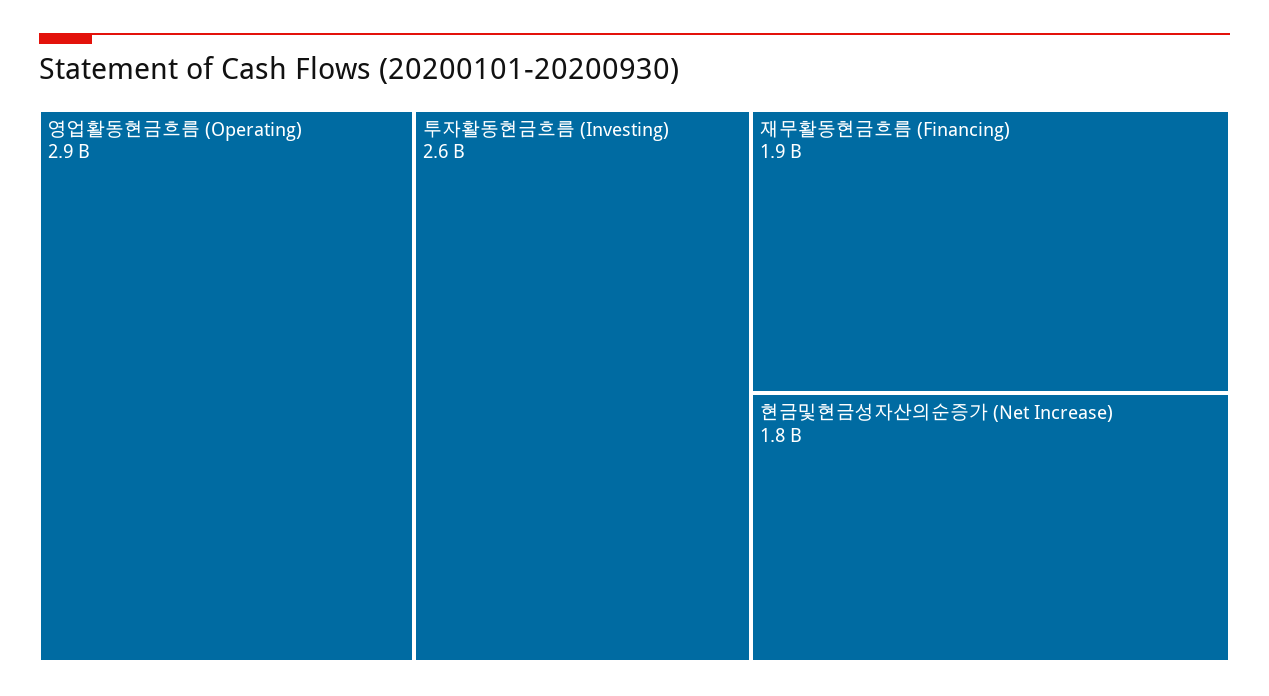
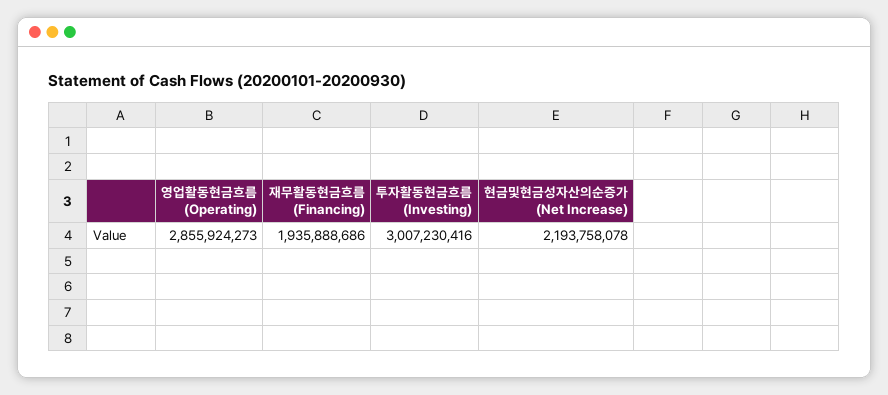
투자활동현금흐름 (Investing): 2600000000 -> 3007230416
현금및현금성자산의순증가 (Net Increase): 1800000000 -> 2193758078

